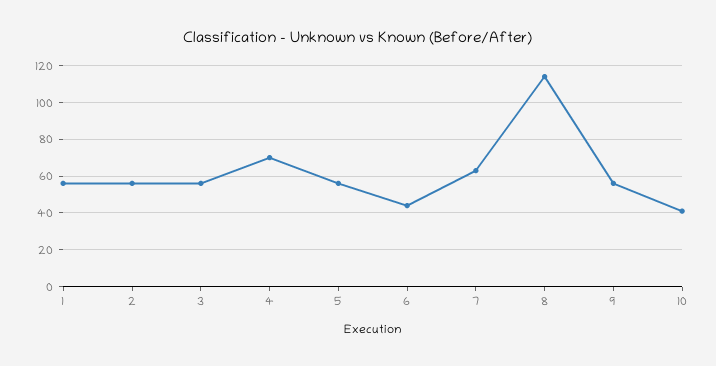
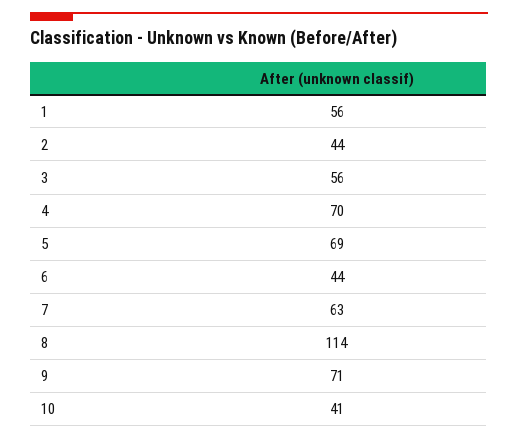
2: 55 -> 44
5: 55 -> 69
9: 55 -> 71

